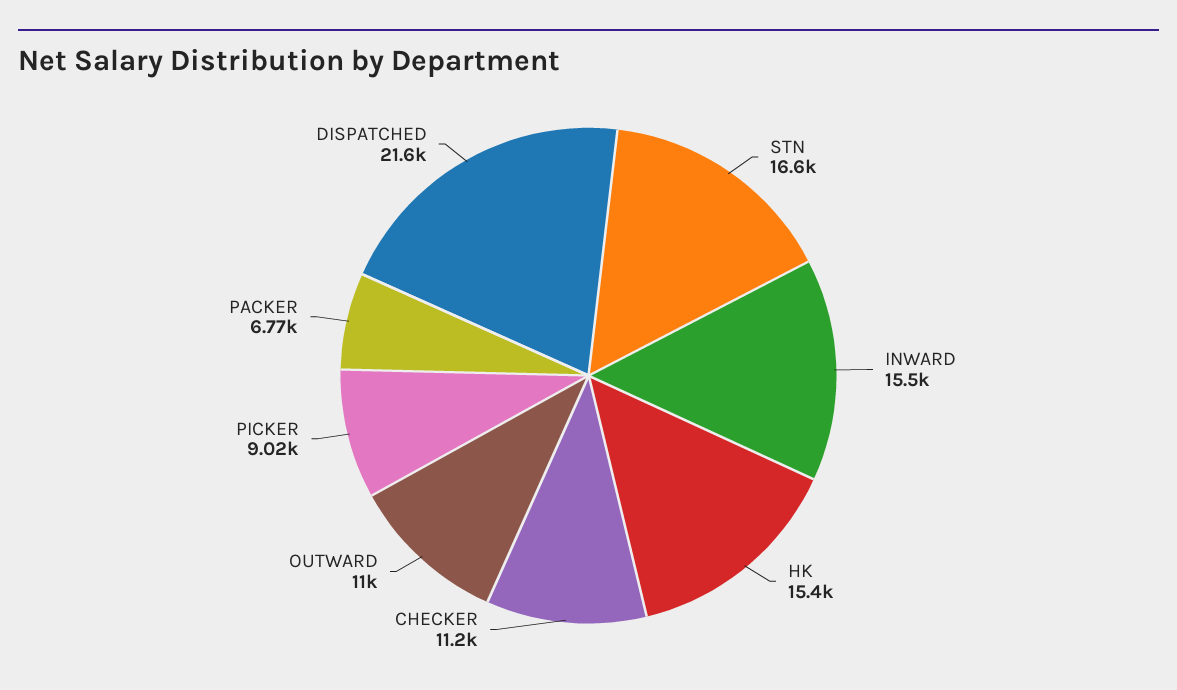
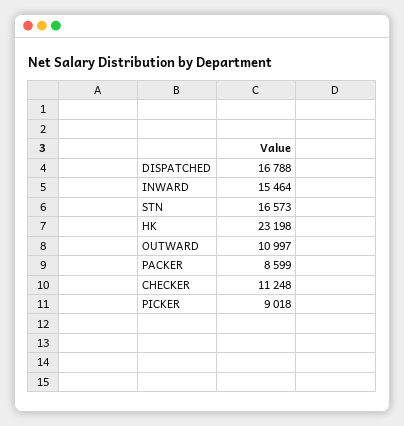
HK: 15400 -> 23198
PACKER: 6770 -> 8599
DISPATCHED: 21600 -> 16788

